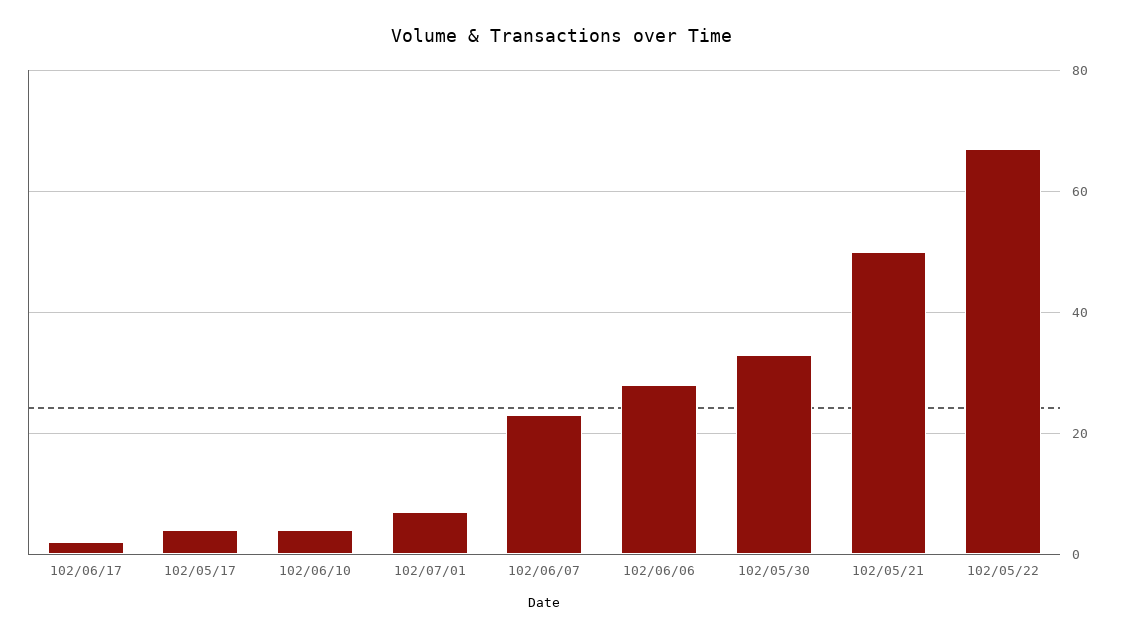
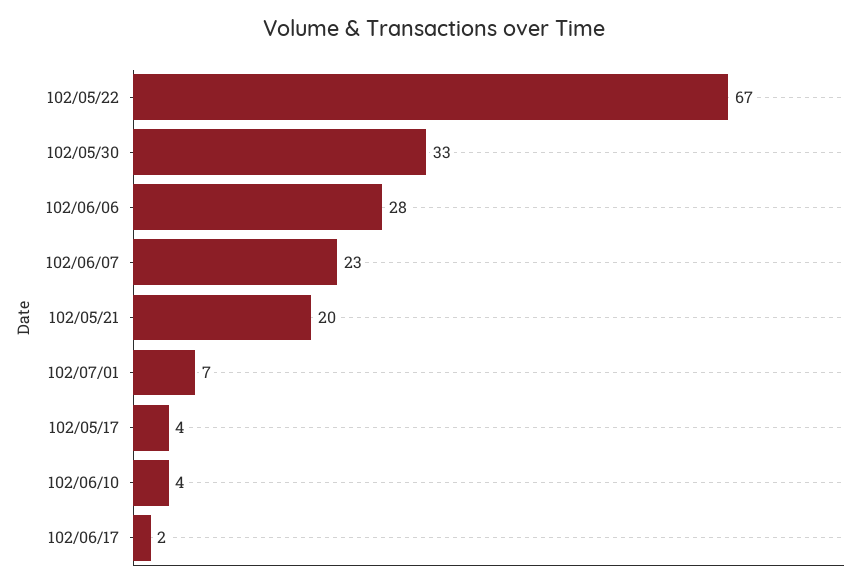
102/05/21: 50 -> 20

